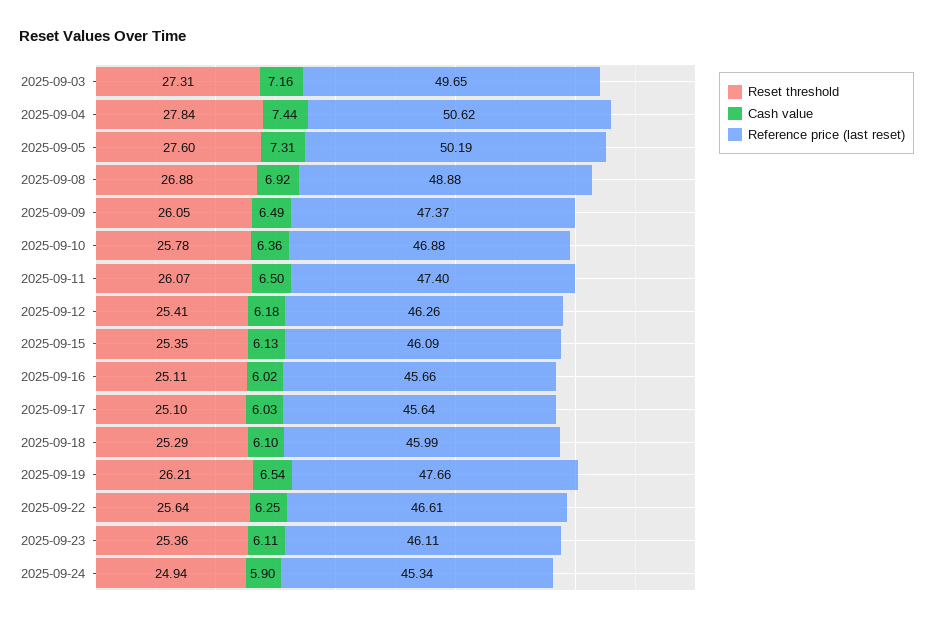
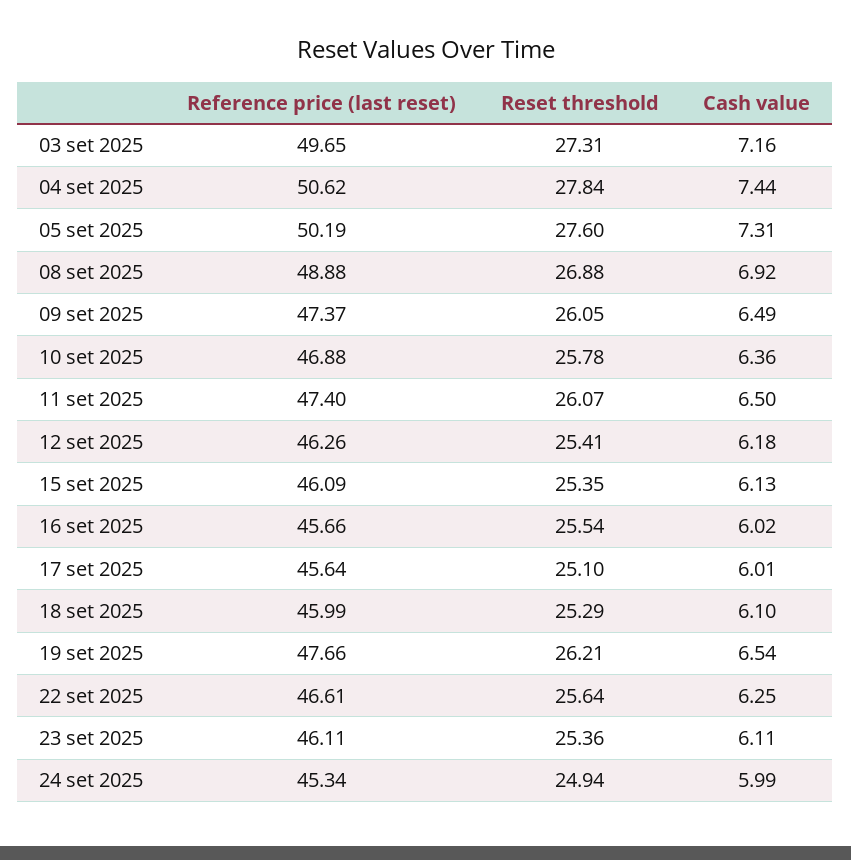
Reset threshold, 2025-09-16: 25.11 -> 25.54
Cash value, 2025-09-17: 6.03 -> 6.01
Cash value, 2025-09-24: 5.9 -> 5.99

